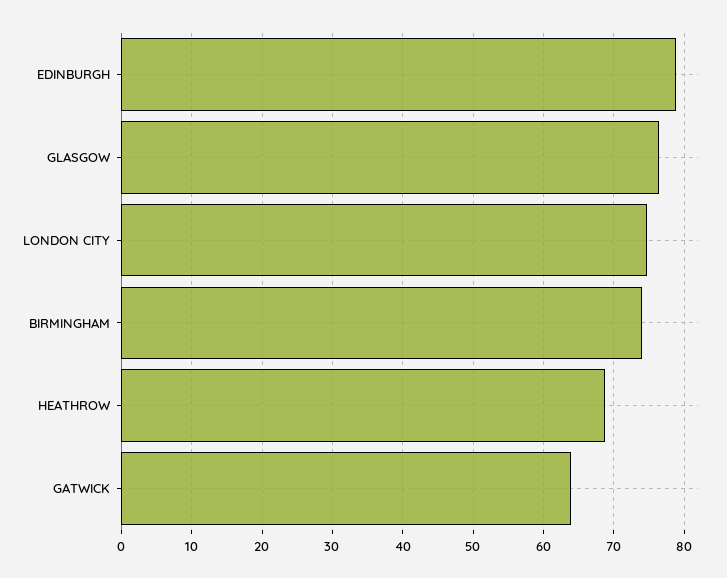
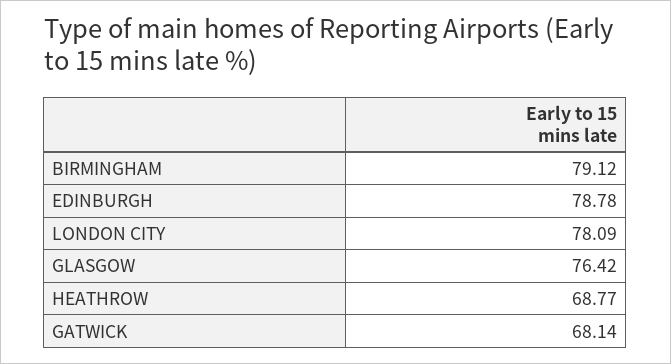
LONDON CITY: 75 -> 78.09
BIRMINGHAM: 74 -> 79.12
GATWICK: 64 -> 68.14

